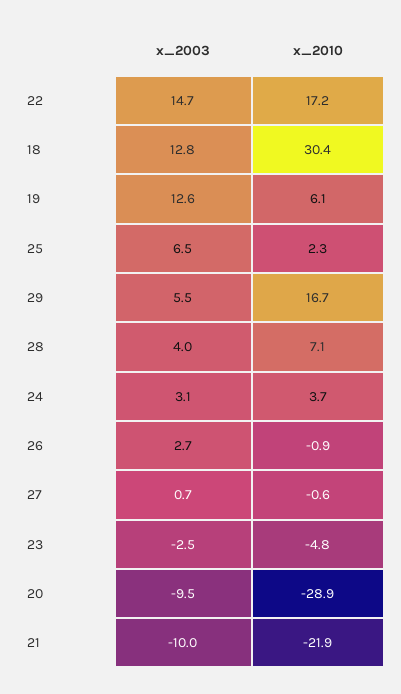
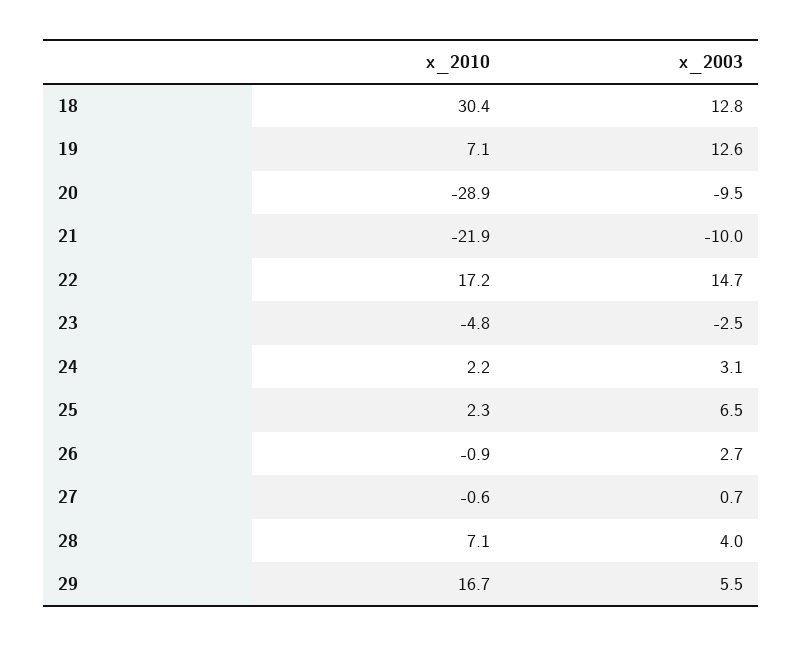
x_2010, 19: 6.1 -> 7.1
x_2010, 24: 3.7 -> 2.2

